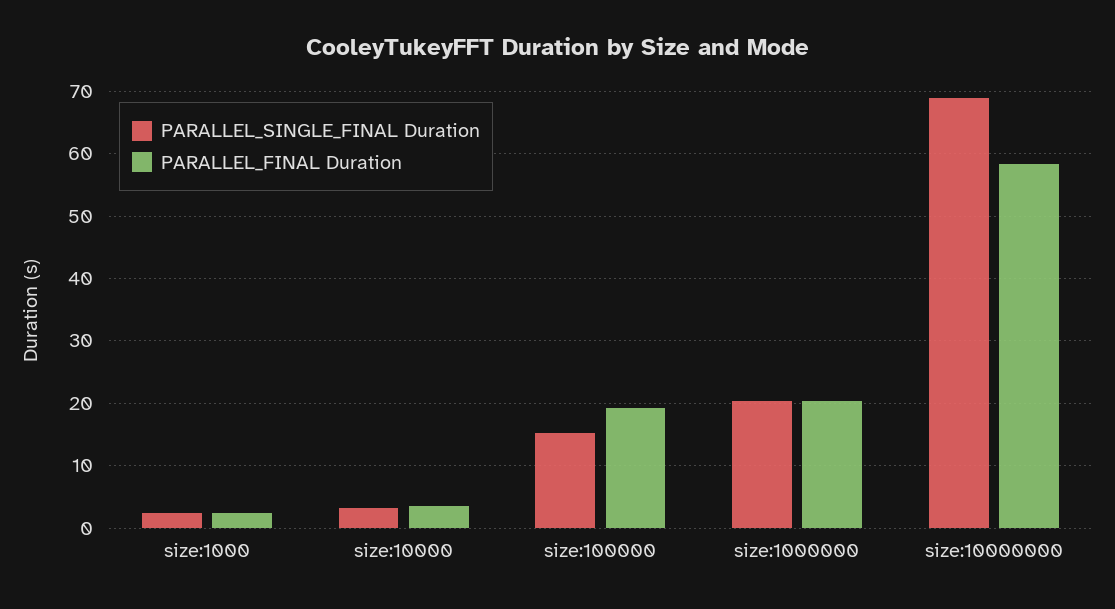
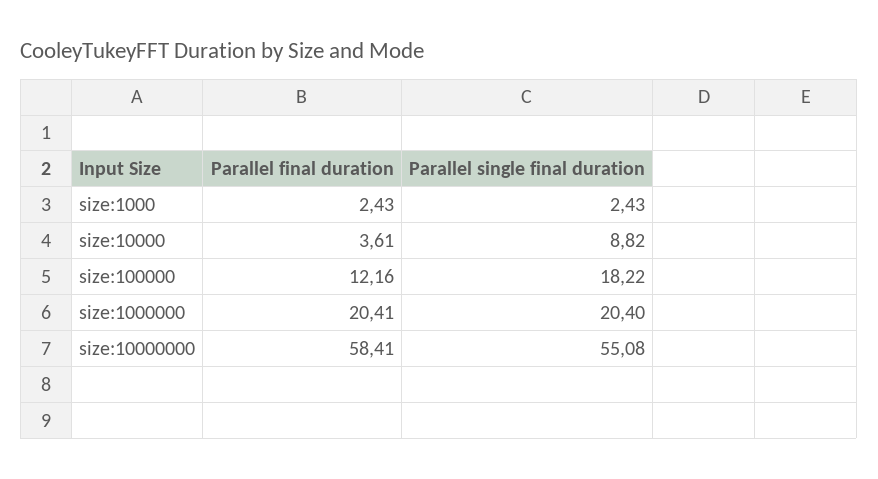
PARALLEL_SINGLE_FINAL Duration, size:10000: 3 -> 8.82
PARALLEL_SINGLE_FINAL Duration, size:100000: 15 -> 18.22
PARALLEL_FINAL Duration, size:100000: 19 -> 12.16
PARALLEL_SINGLE_FINAL Duration, size:10000000: 69 -> 55.08

